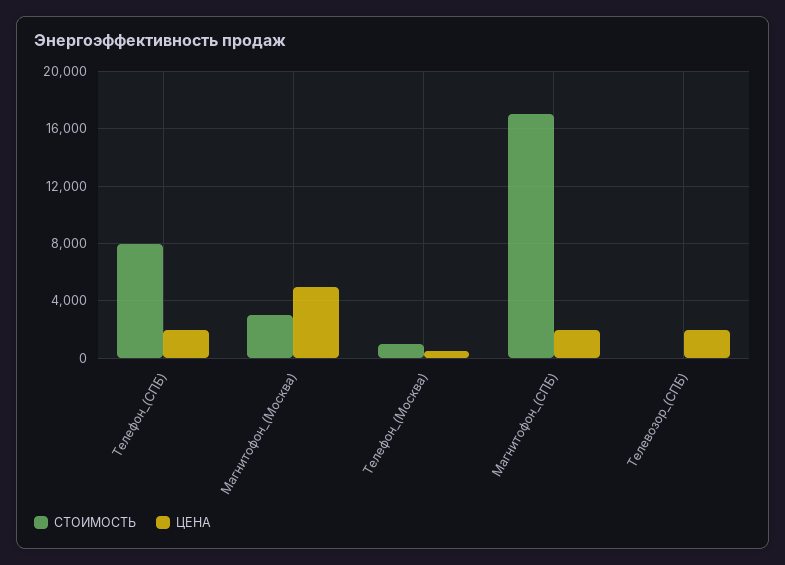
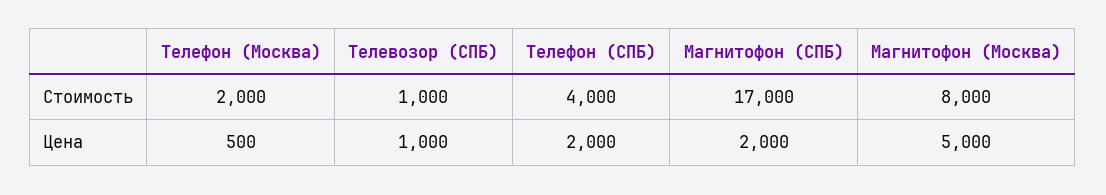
СТОИМОСТЬ, Телефон_(СПБ): 8000 -> 4000
СТОИМОСТЬ, Магнитофон_(Москва): 3000 -> 8000
СТОИМОСТЬ, Телефон_(Москва): 1000 -> 2000
СТОИМОСТЬ, Телевозор_(СПБ): 0 -> 1000
ЦЕНА, Телевозор_(СПБ): 2000 -> 1000

